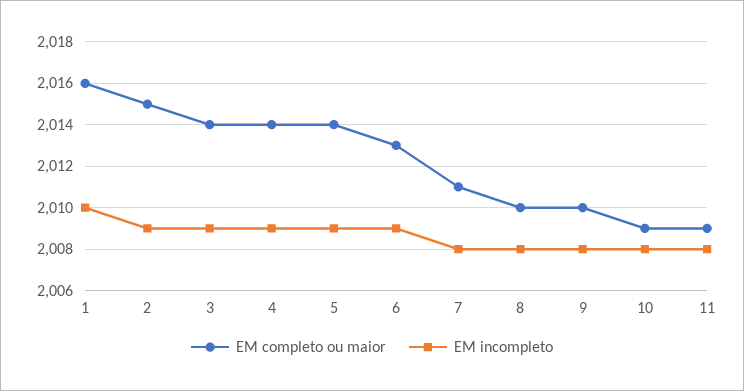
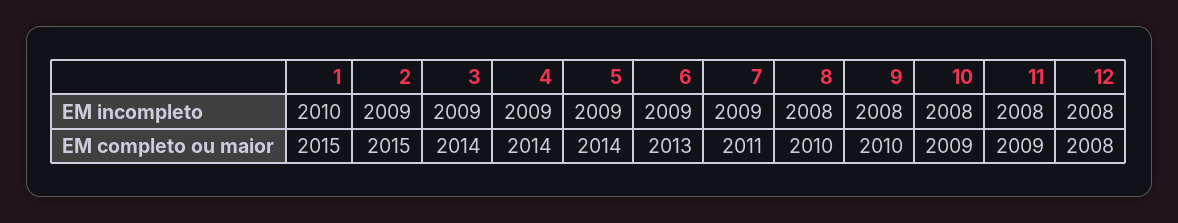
EM completo ou maior, 1: 2016 -> 2015
EM incompleto, 7: 2008 -> 2009
EM incompleto, 12: none -> 2008
EM completo ou maior, 12: none -> 2008

